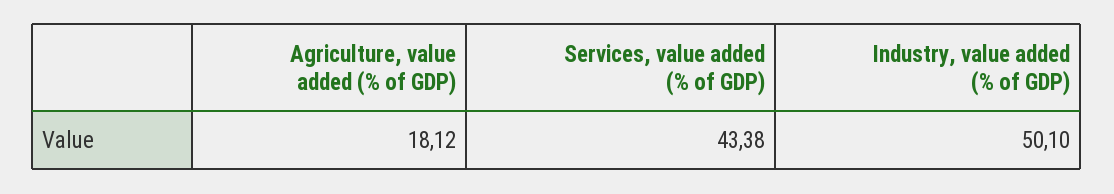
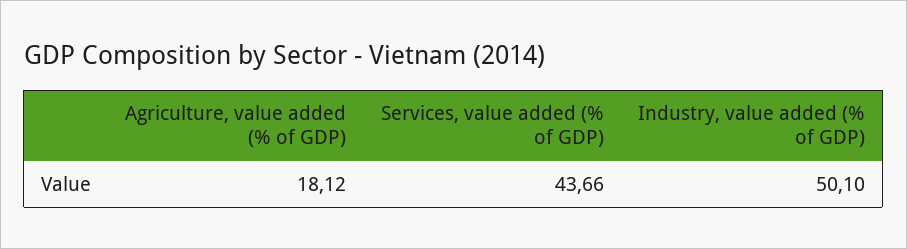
Services, value added (% of GDP): 43.38 -> 43.66

